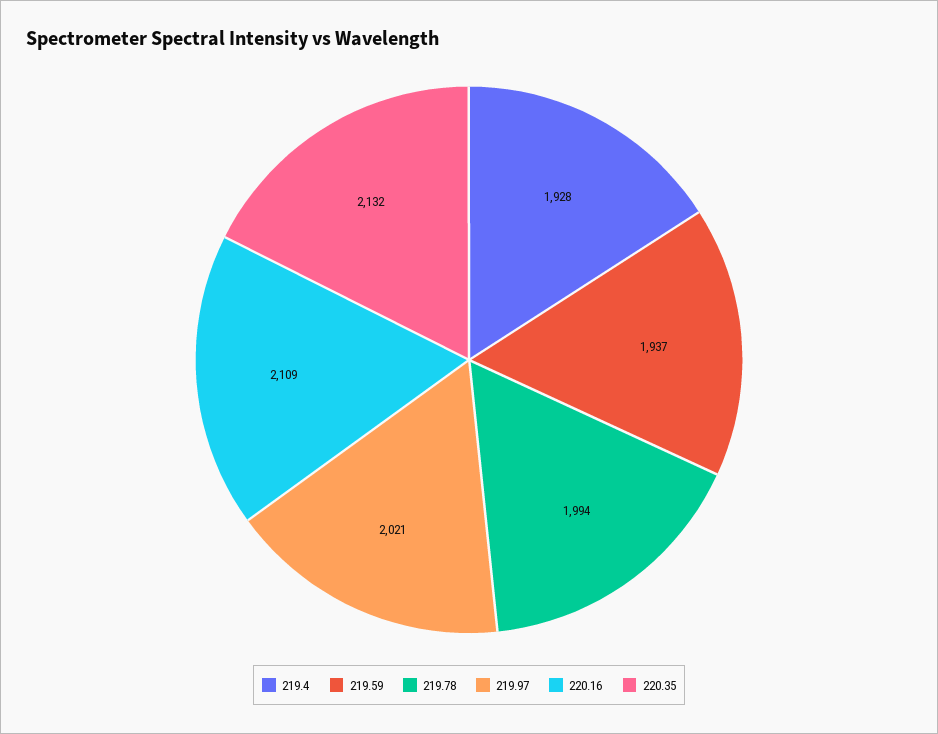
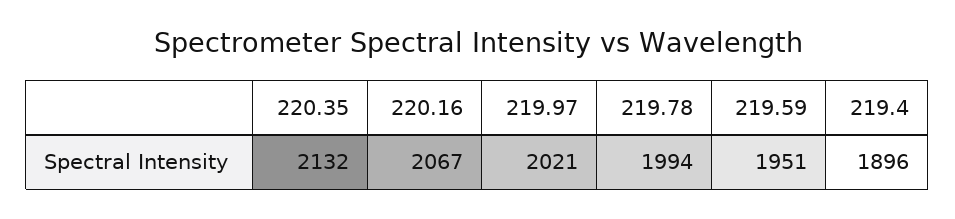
219.4: 1928 -> 1896
219.59: 1937 -> 1951
220.16: 2109 -> 2067

